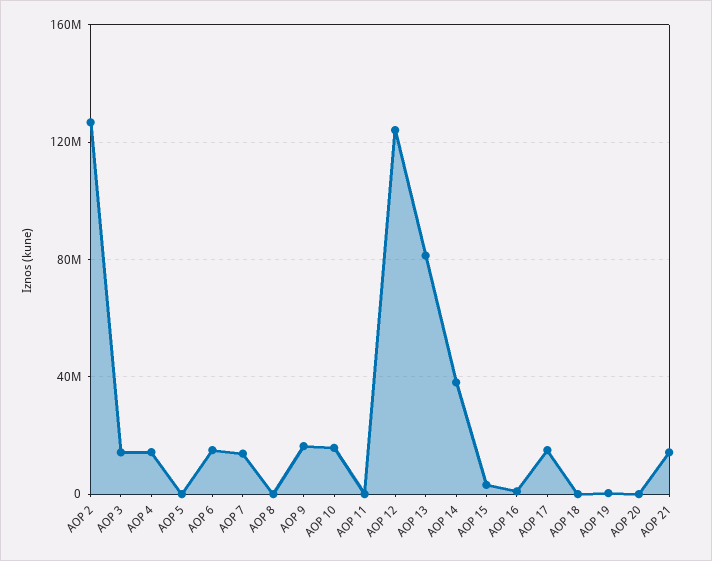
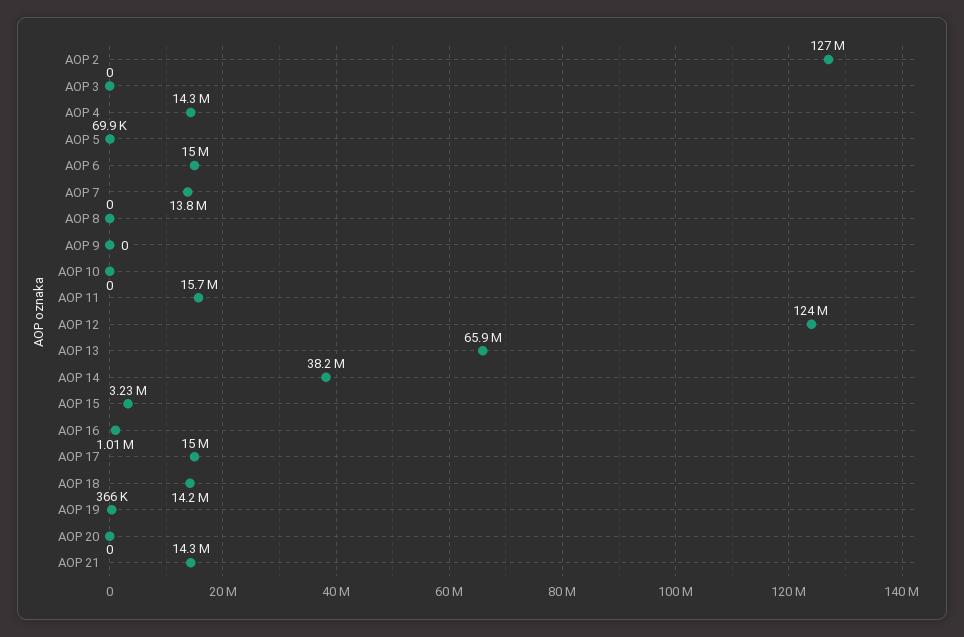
AOP 3: 15000000 -> 0
AOP 9: 15000000 -> 0
AOP 10: 15000000 -> 0
AOP 11: 0 -> 15700000
AOP 13: 80000000 -> 65900000
AOP 18: 0 -> 14200000

